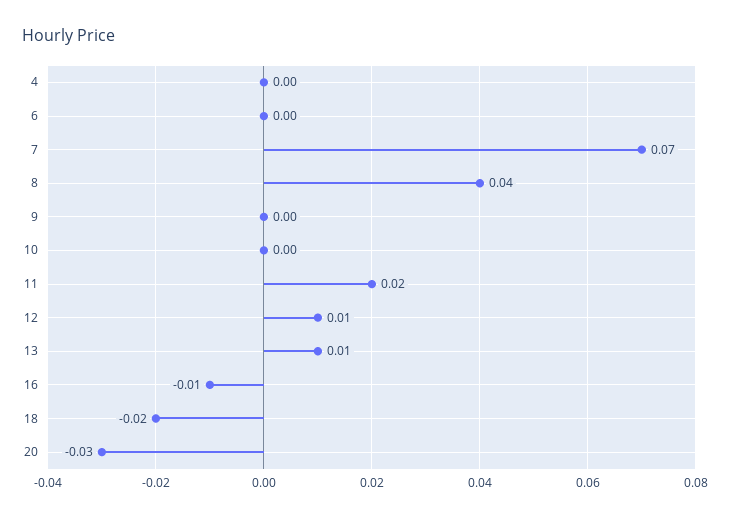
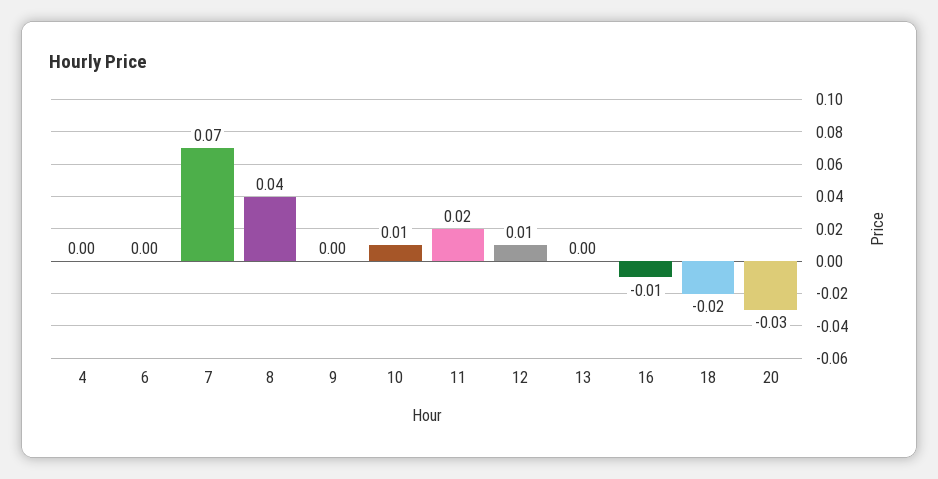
10: 0 -> 0.01
13: 0.01 -> 0

